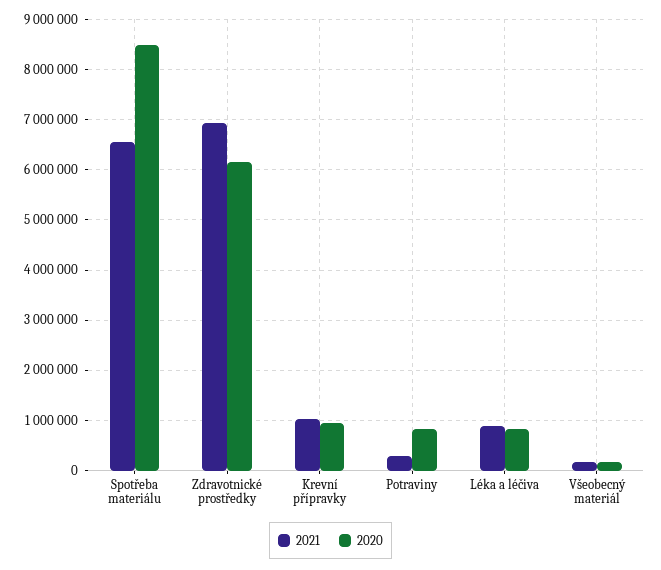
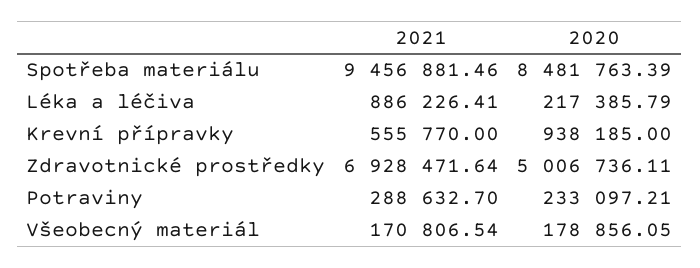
2021, Spotřeba materiálu: 6600000 -> 9456881.46
2020, Zdravotnické prostředky: 6200000 -> 5006736.11
2021, Krevní přípravky: 1000000 -> 555770
2020, Potraviny: 800000 -> 233097.21
2020, Léka a léčiva: 800000 -> 217385.79

